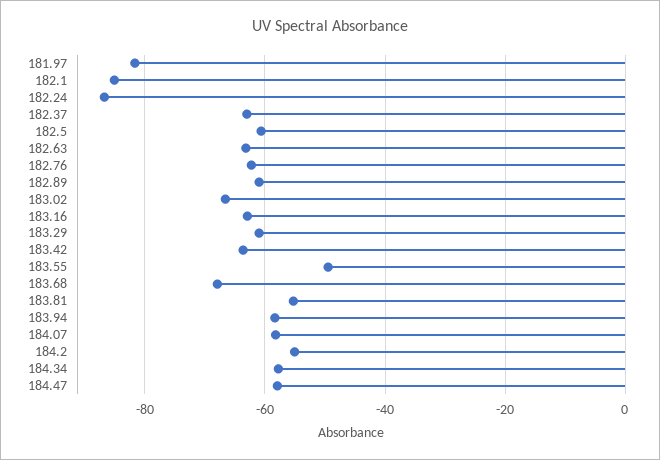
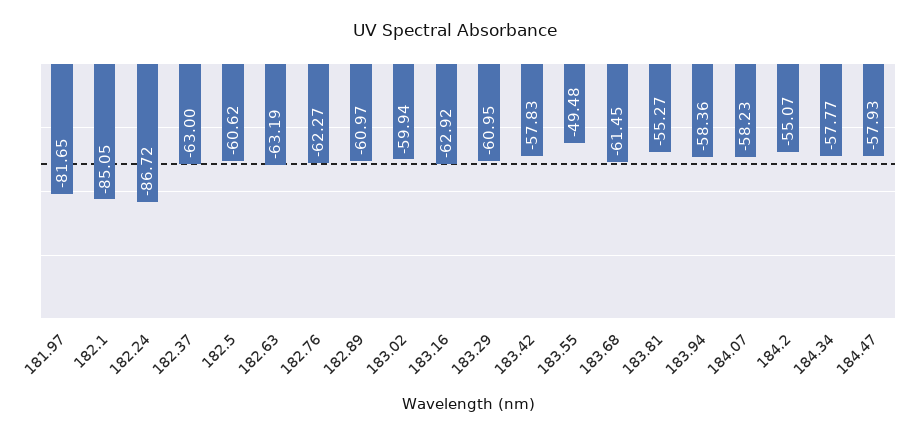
183.02: -66 -> -59.94
183.42: -64 -> -57.83
183.68: -68 -> -61.45

